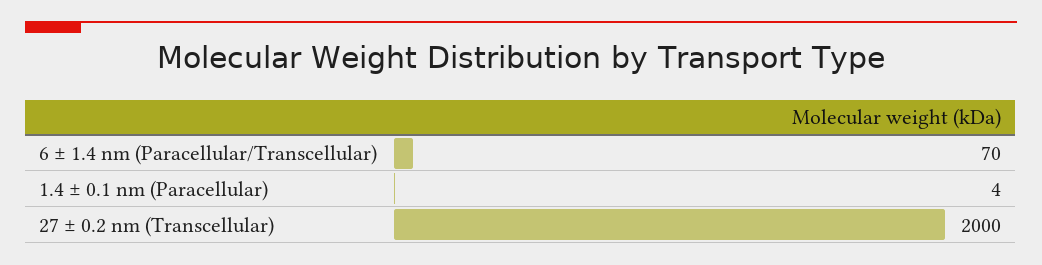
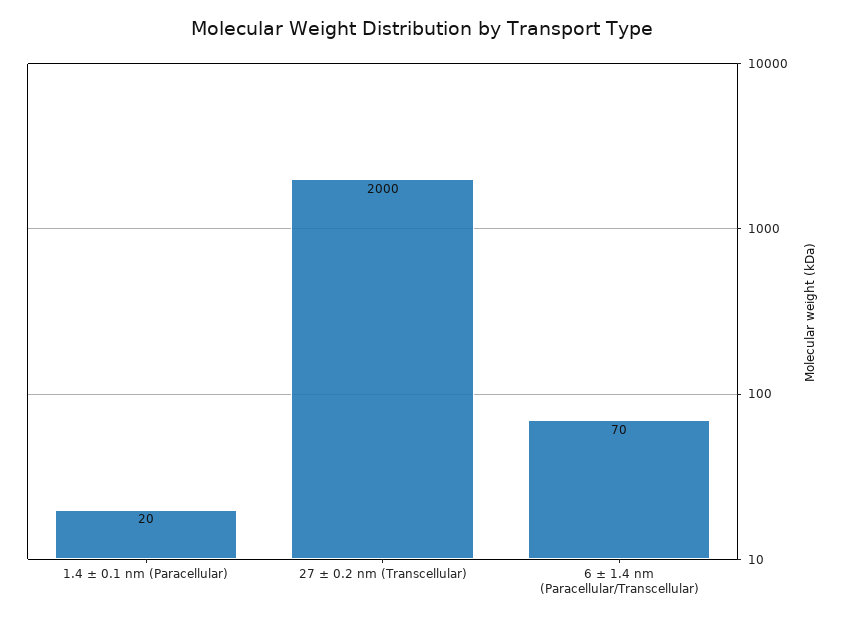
1.4 ± 0.1 nm (Paracellular): 4 -> 20

